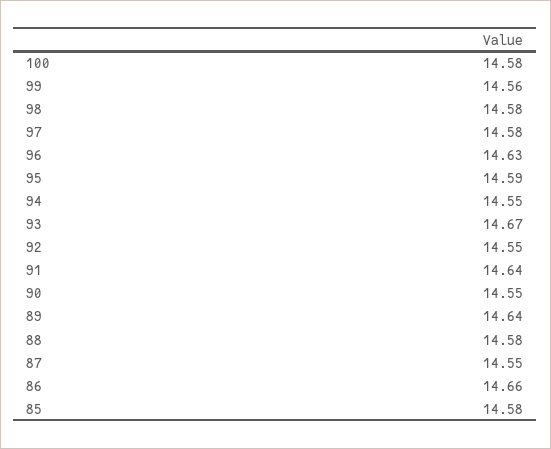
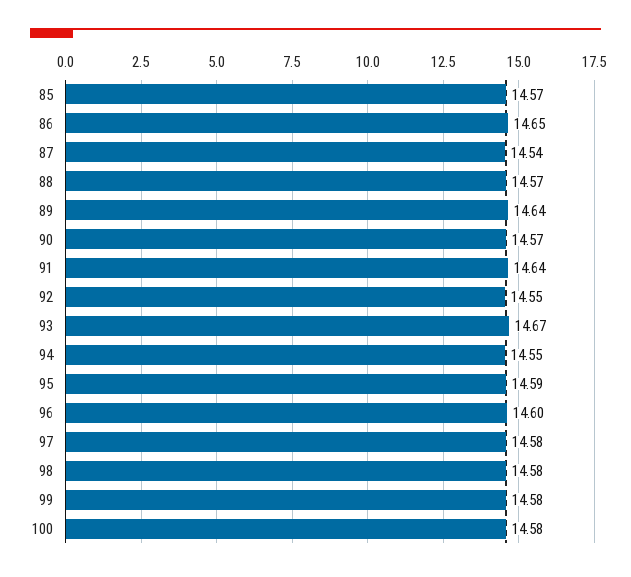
99: 14.56 -> 14.58
96: 14.63 -> 14.6
90: 14.55 -> 14.57
88: 14.58 -> 14.57
87: 14.55 -> 14.54
86: 14.66 -> 14.65
85: 14.58 -> 14.57

